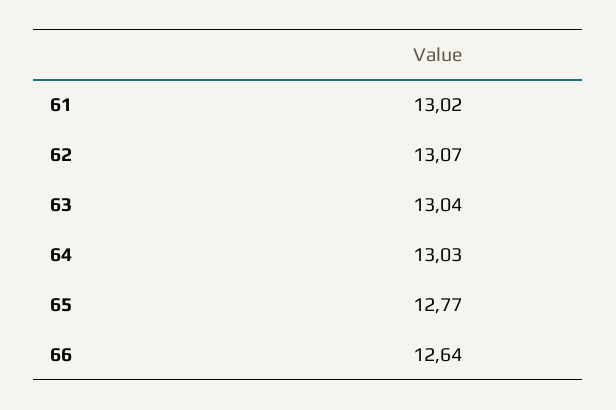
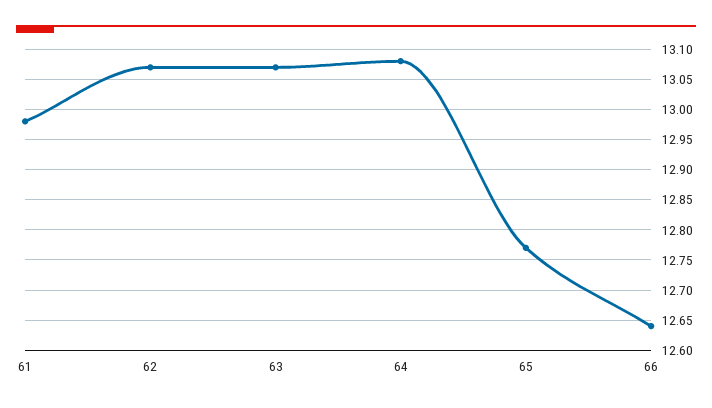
61: 13.02 -> 12.98
63: 13.04 -> 13.07
64: 13.03 -> 13.08

